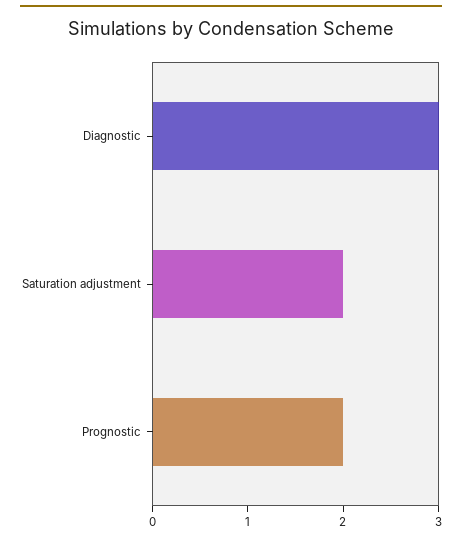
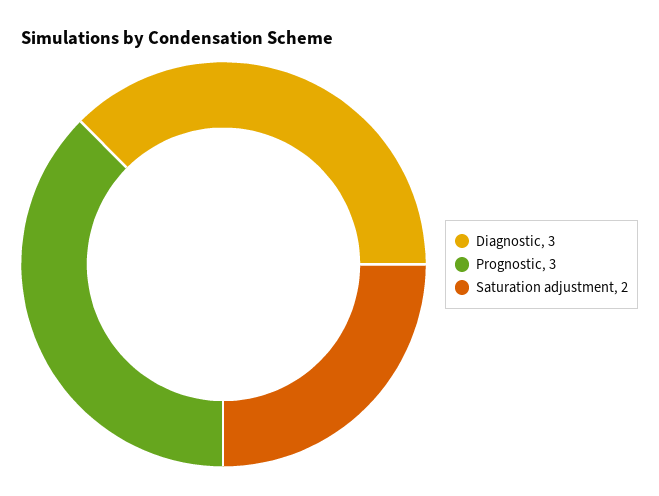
Prognostic: 2 -> 3

